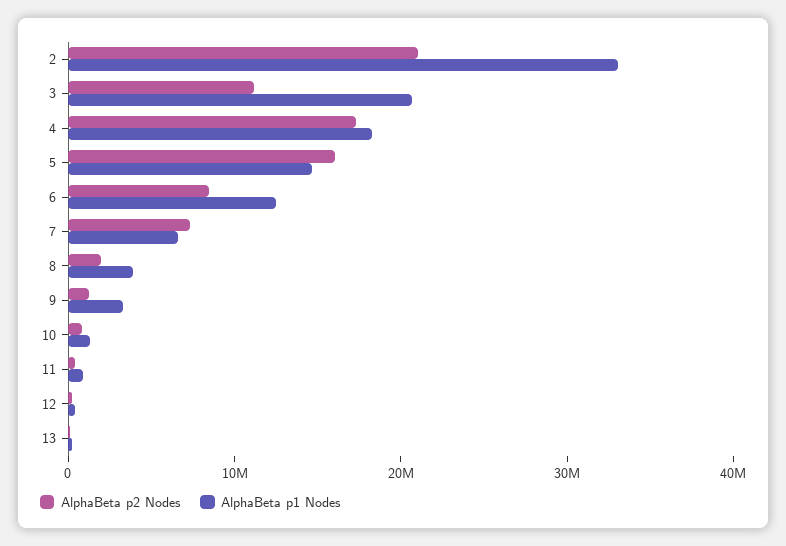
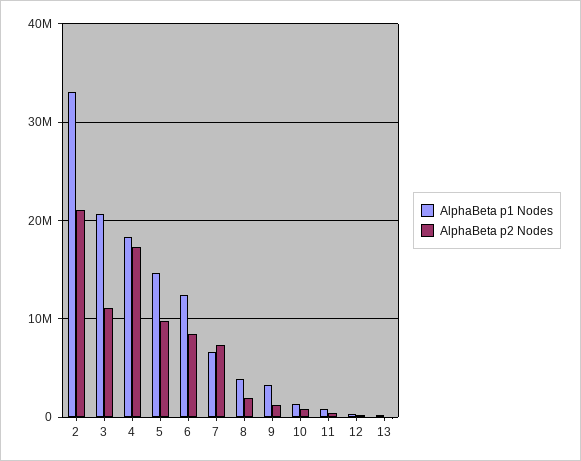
AlphaBeta p2 Nodes, 5: 16000000 -> 10000000

